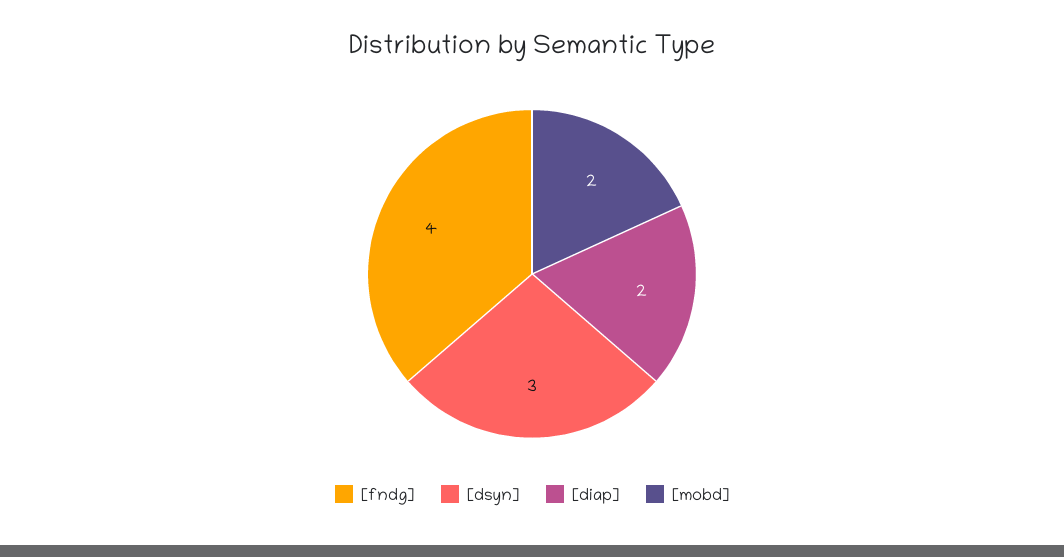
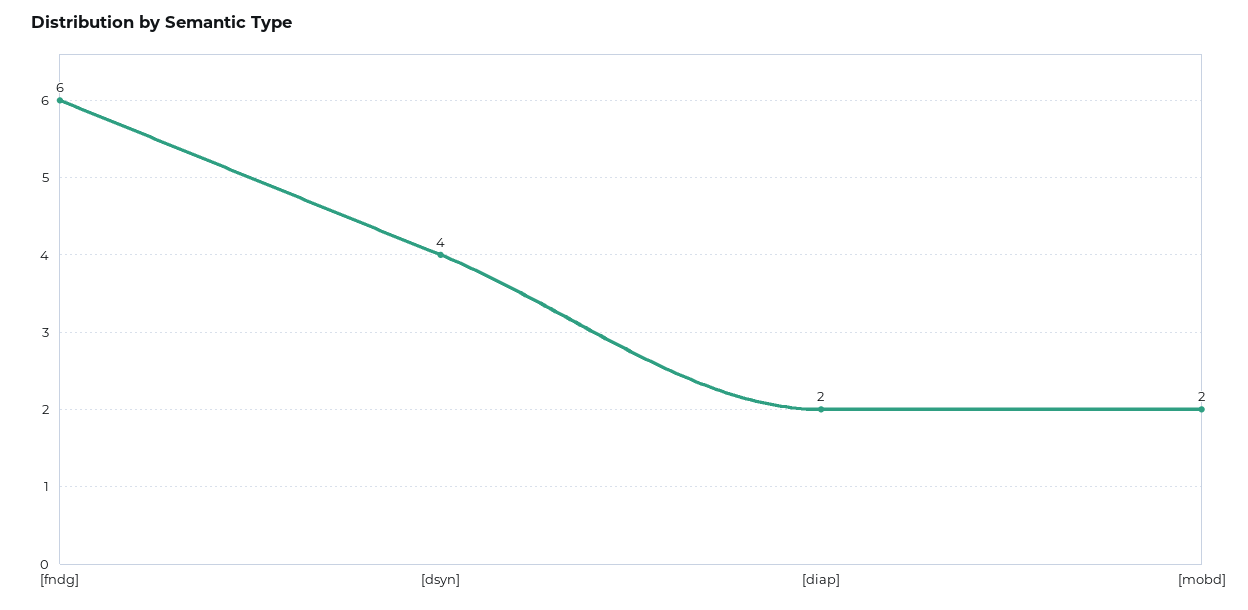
[fndg]: 4 -> 6
[dsyn]: 3 -> 4

